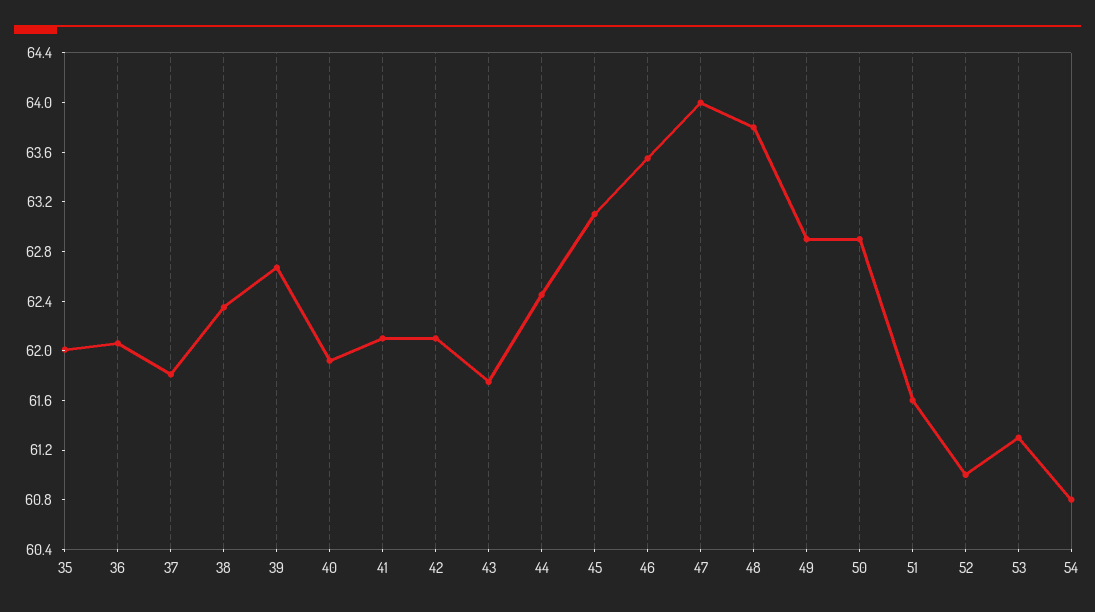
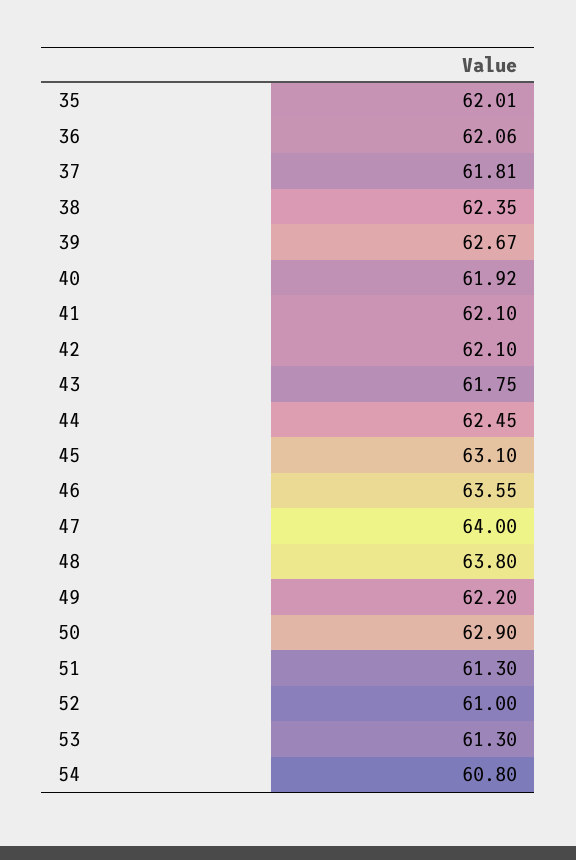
49: 62.9 -> 62.2
51: 61.6 -> 61.3

